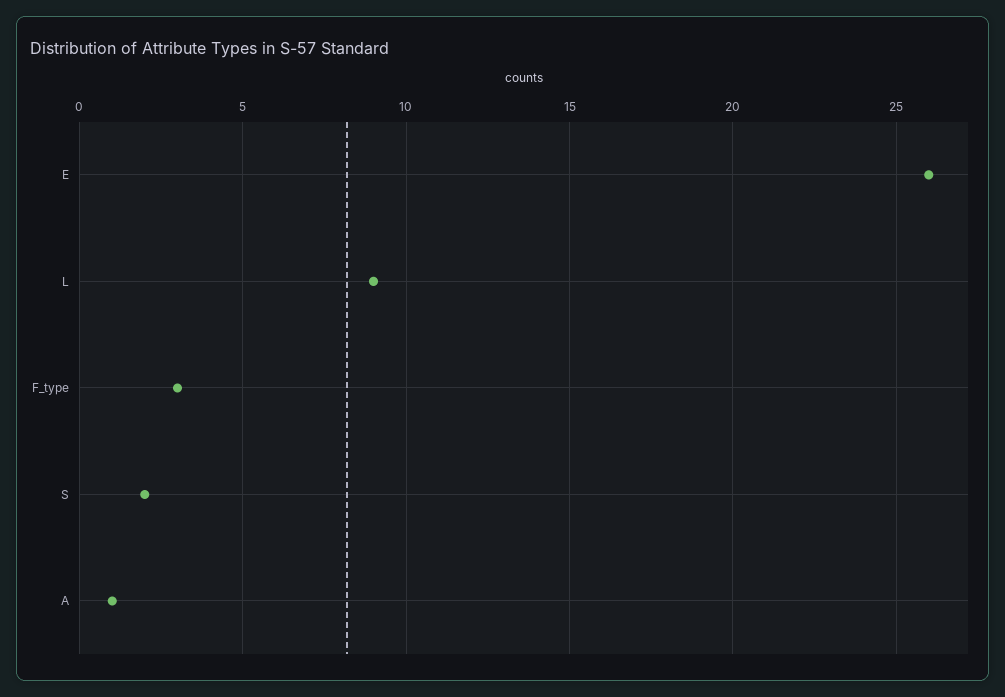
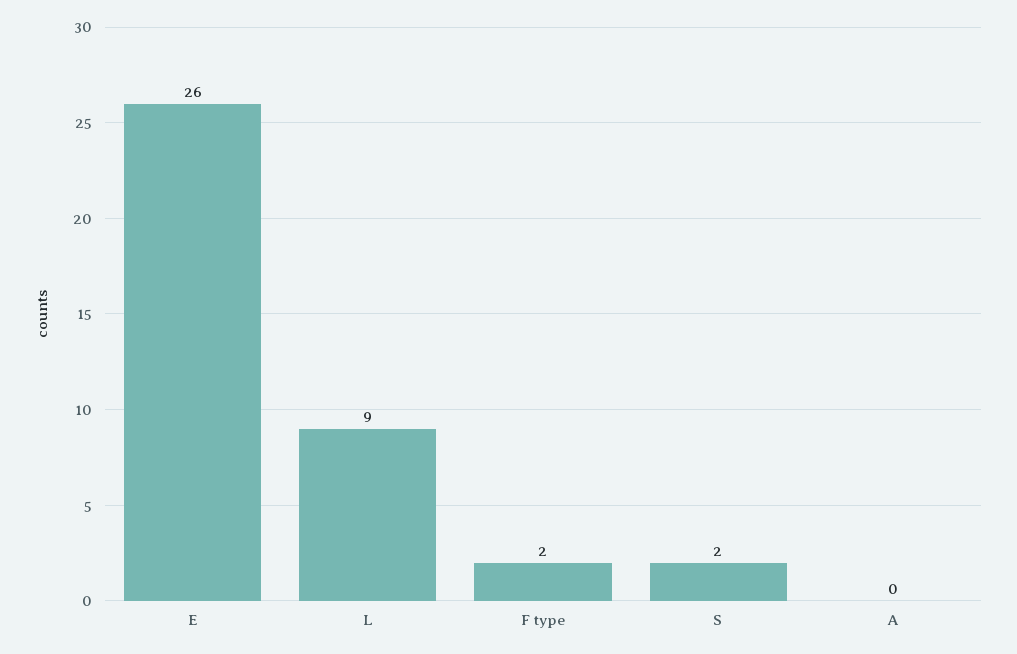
F_type: 3 -> 2
A: 1 -> 0

